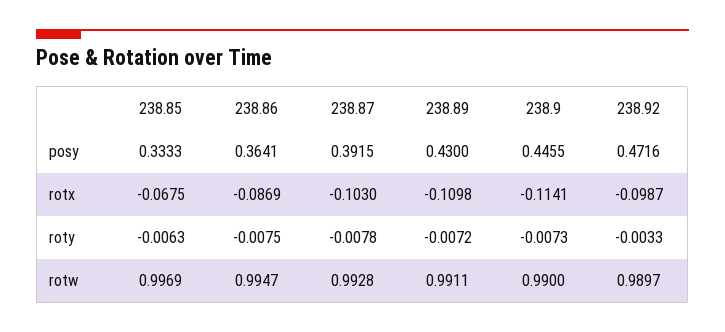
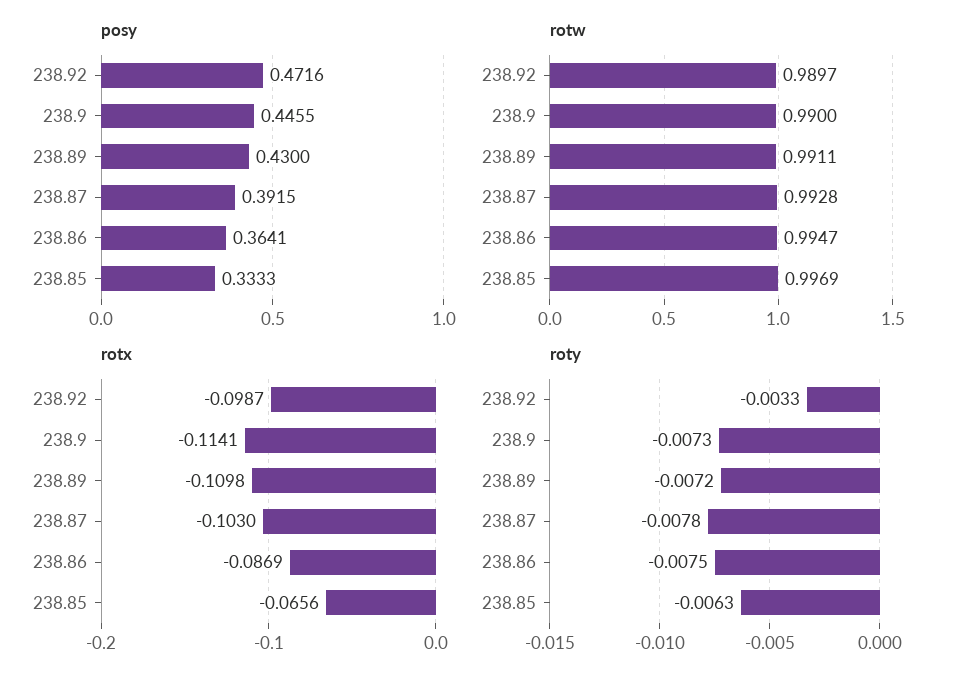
rotx, 238.85: -0.0675 -> -0.0656

